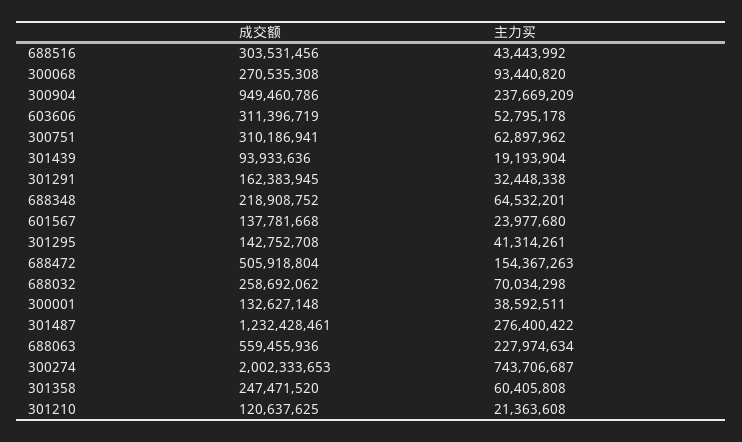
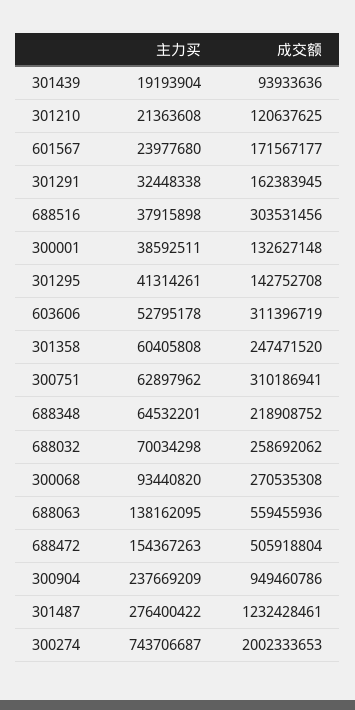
主力买, 688516: 43443992 -> 37915898
成交额, 601567: 137781668 -> 171567177
主力买, 688063: 227974634 -> 138162095

